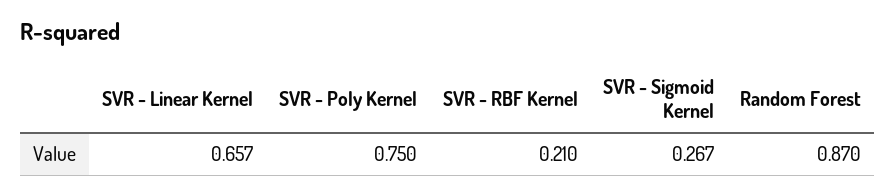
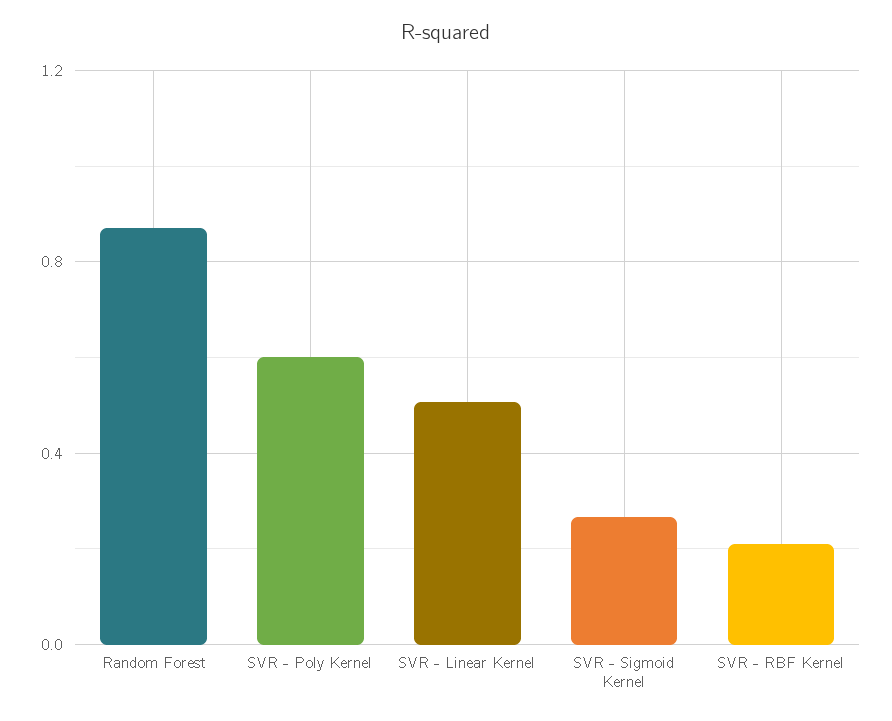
SVR - Linear Kernel: 0.657 -> 0.5
SVR - Poly Kernel: 0.75 -> 0.6

